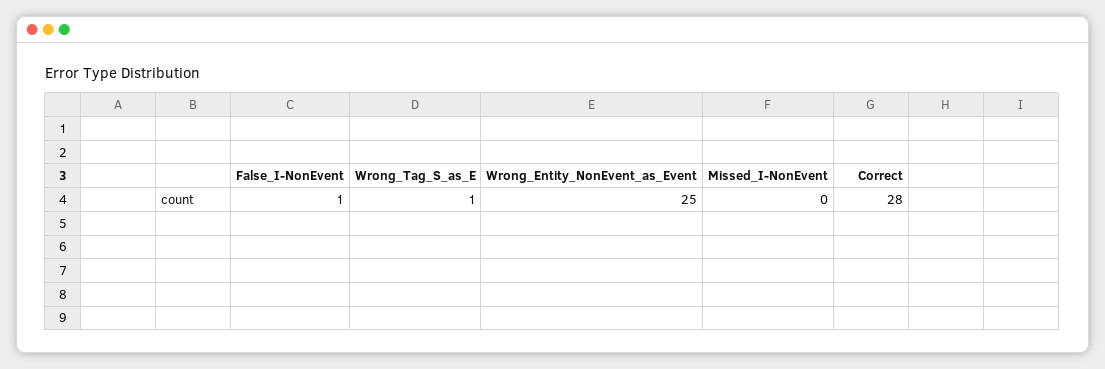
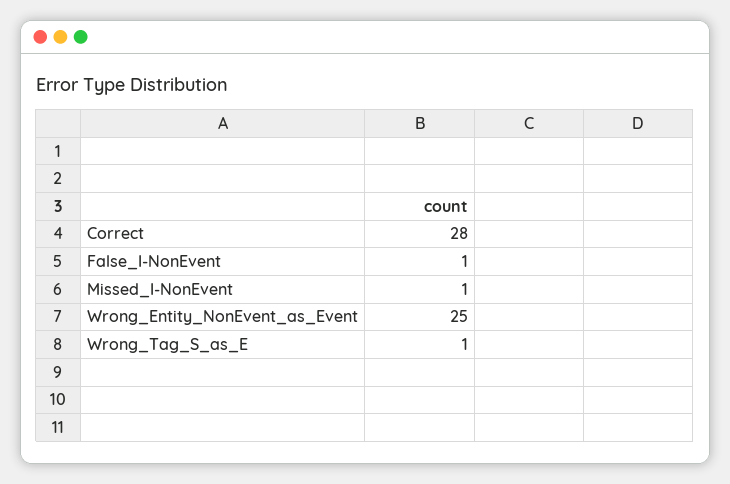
Missed_I-NonEvent: 0 -> 1

